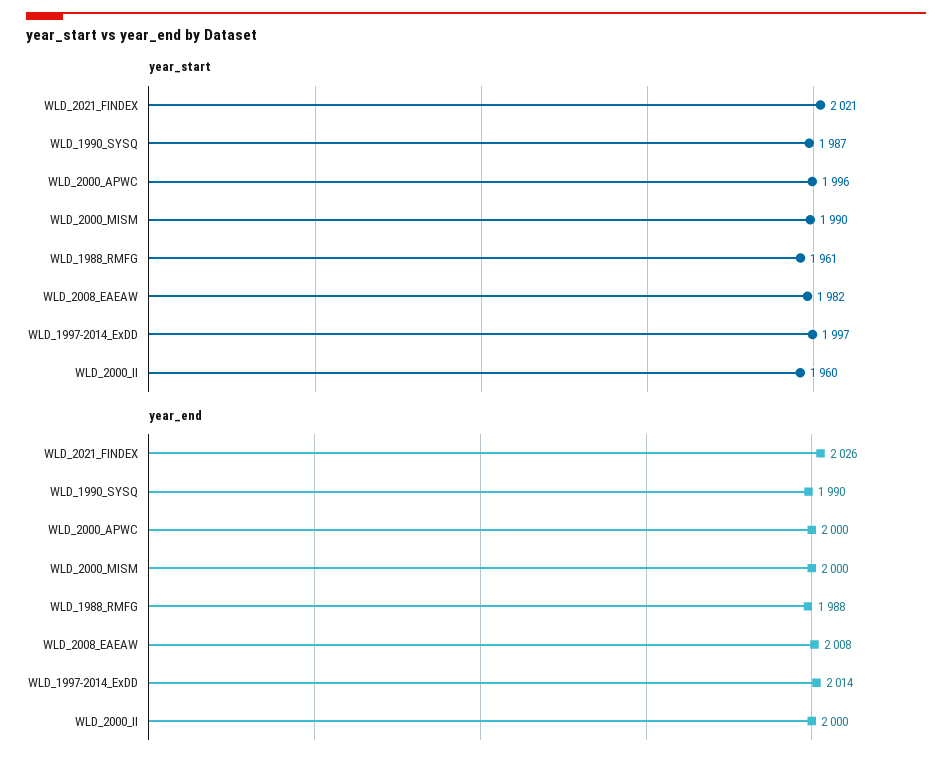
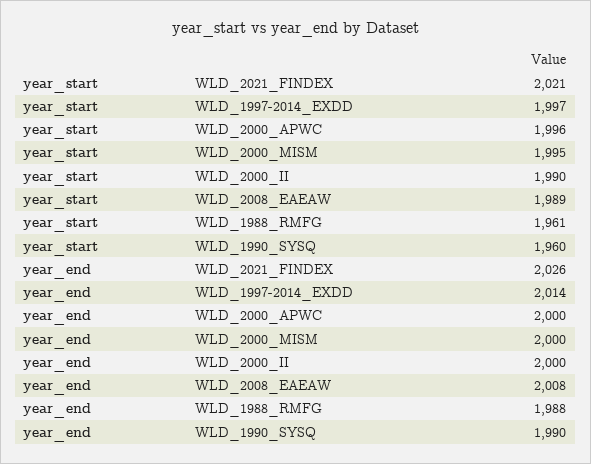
year_start, WLD_1990_SYSQ: 1987 -> 1960
year_start, WLD_2000_MISM: 1990 -> 1995
year_start, WLD_2008_EAEAW: 1982 -> 1989
year_start, WLD_2000_II: 1960 -> 1990

